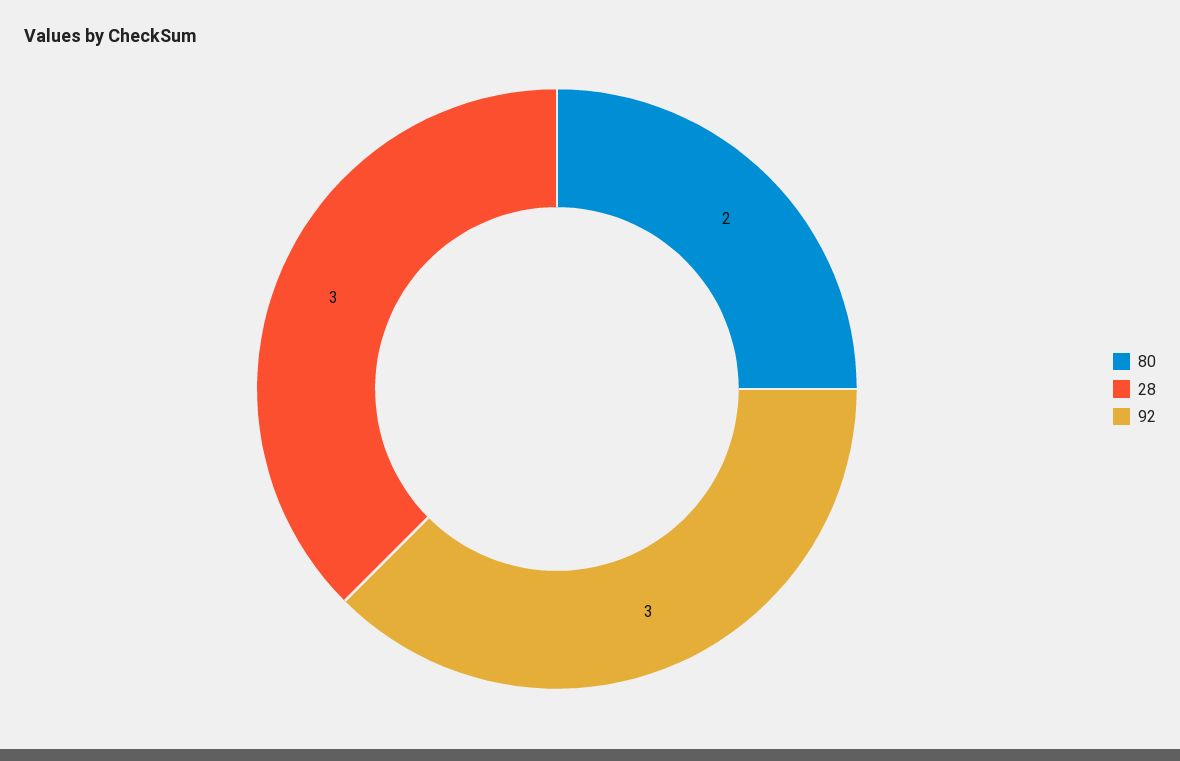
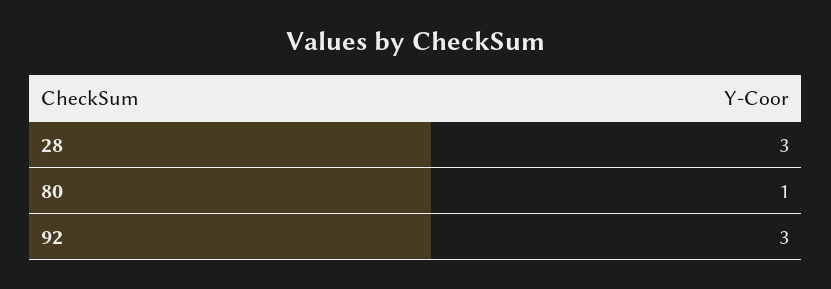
80: 2 -> 1

